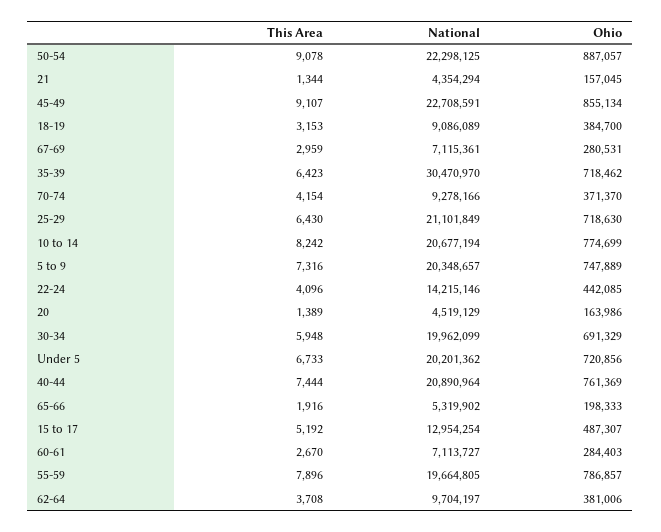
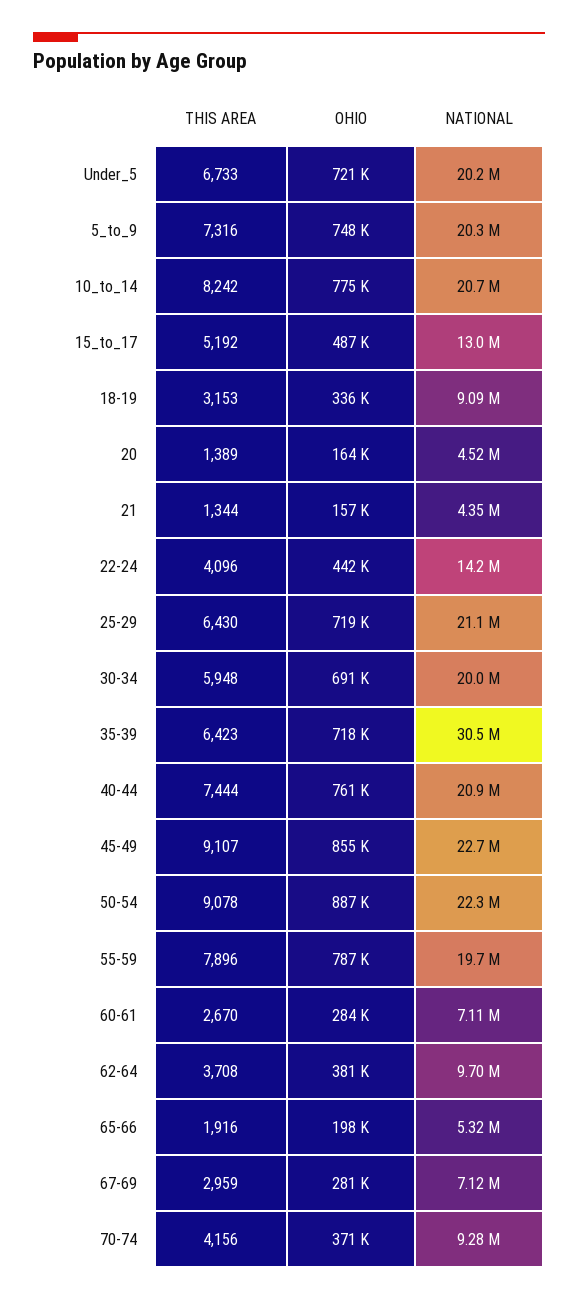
Ohio, 18-19: 384700 -> 336000
This Area, 70-74: 4154 -> 4156

